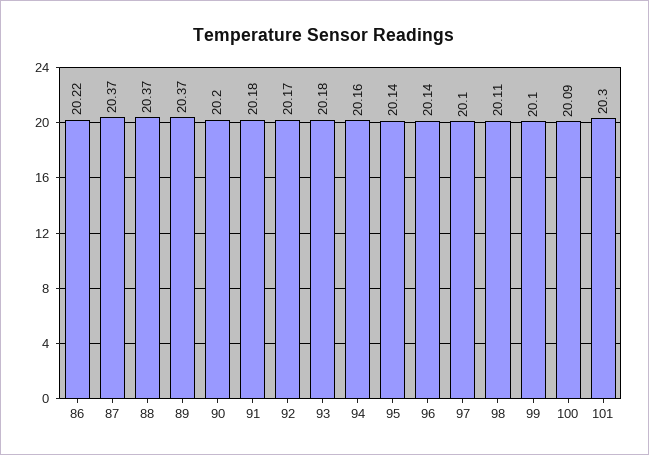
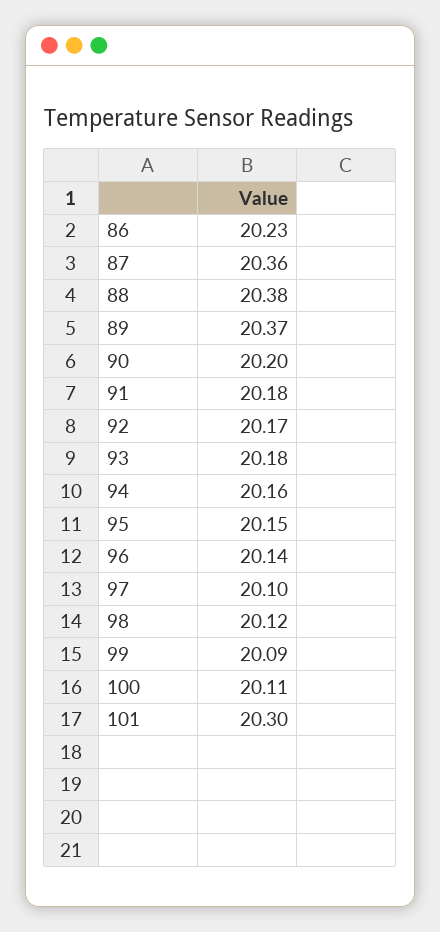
86: 20.22 -> 20.23
87: 20.37 -> 20.36
88: 20.37 -> 20.38
95: 20.14 -> 20.15
98: 20.11 -> 20.12
99: 20.1 -> 20.09
100: 20.09 -> 20.11

